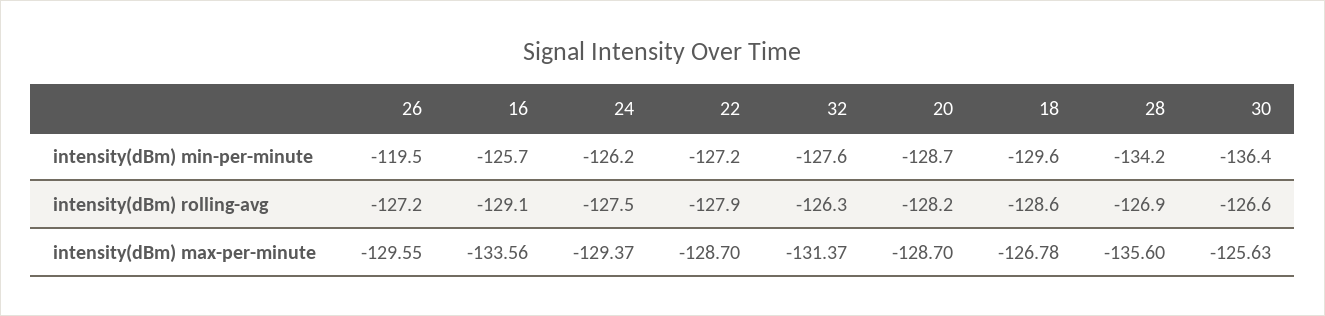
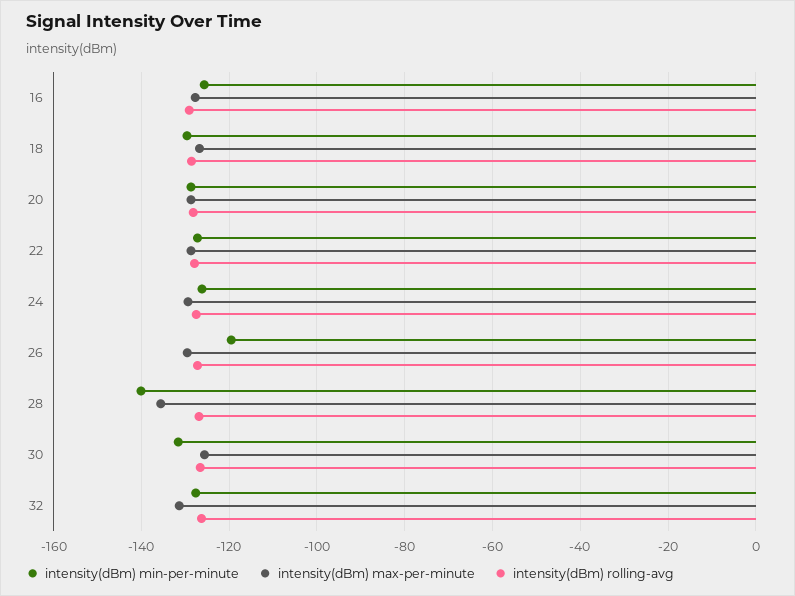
intensity(dBm) min-per-minute, 28: -134.2 -> -140
intensity(dBm) min-per-minute, 30: -136.4 -> -132
intensity(dBm) max-per-minute, 16: -133.56 -> -128

